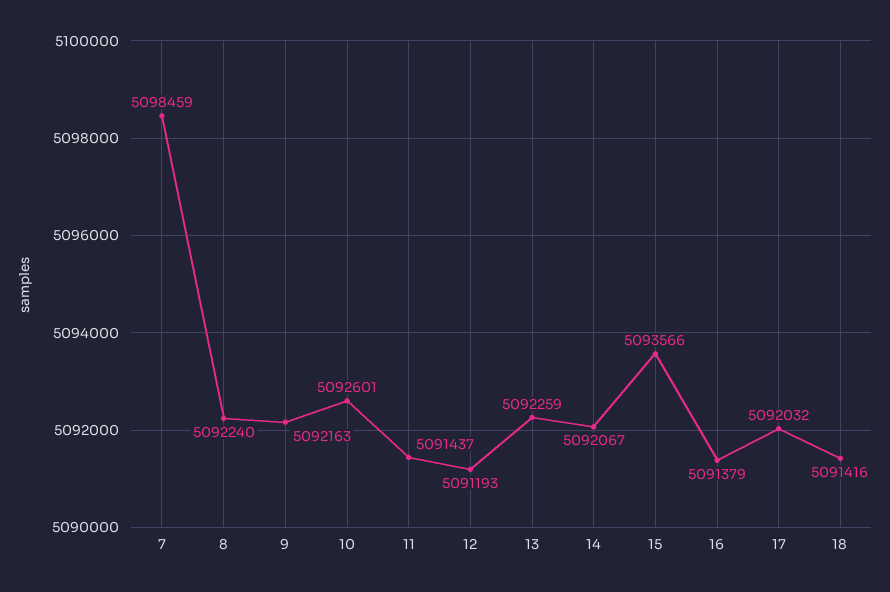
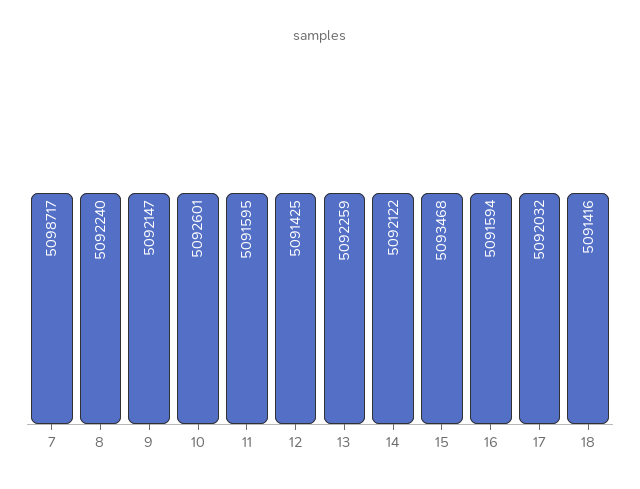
7: 5098459 -> 5098717
9: 5092163 -> 5092147
11: 5091437 -> 5091595
12: 5091193 -> 5091425
14: 5092067 -> 5092122
15: 5093566 -> 5093468
16: 5091379 -> 5091594

